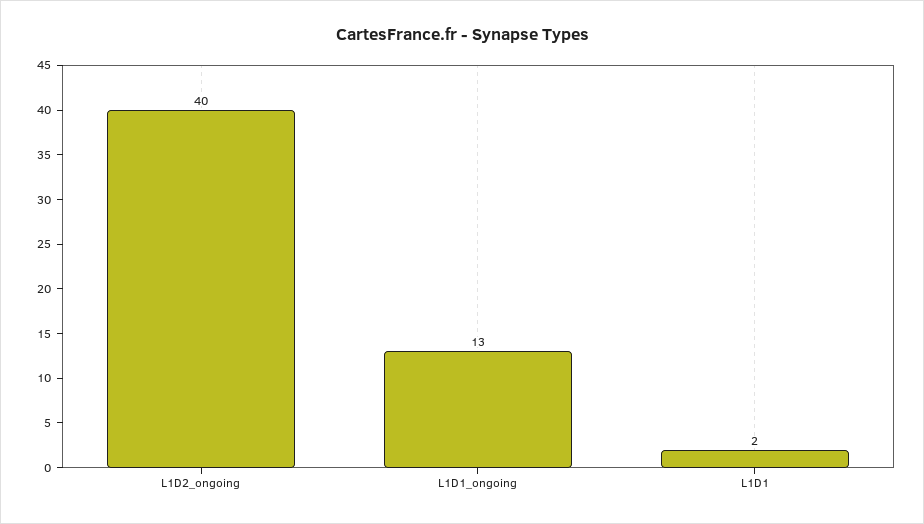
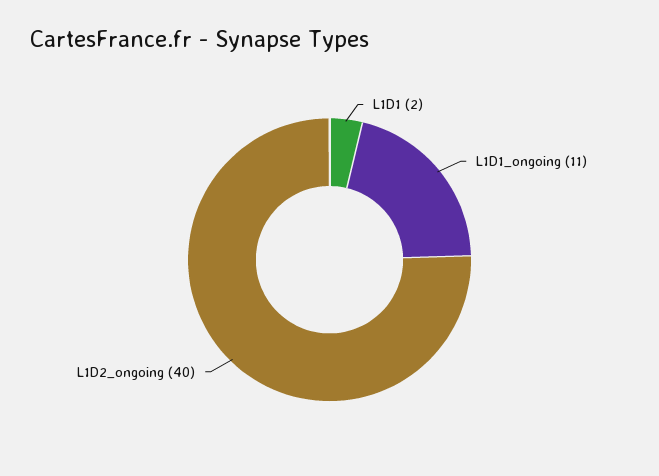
L1D1_ongoing: 13 -> 11

